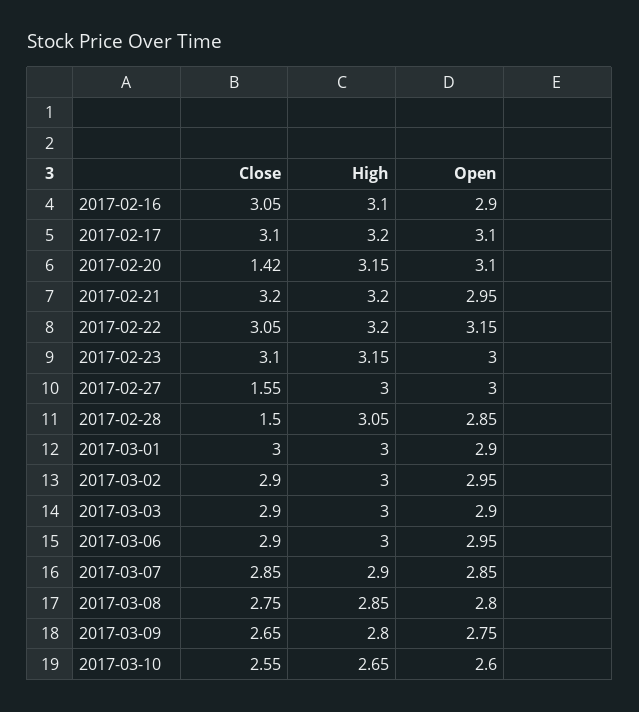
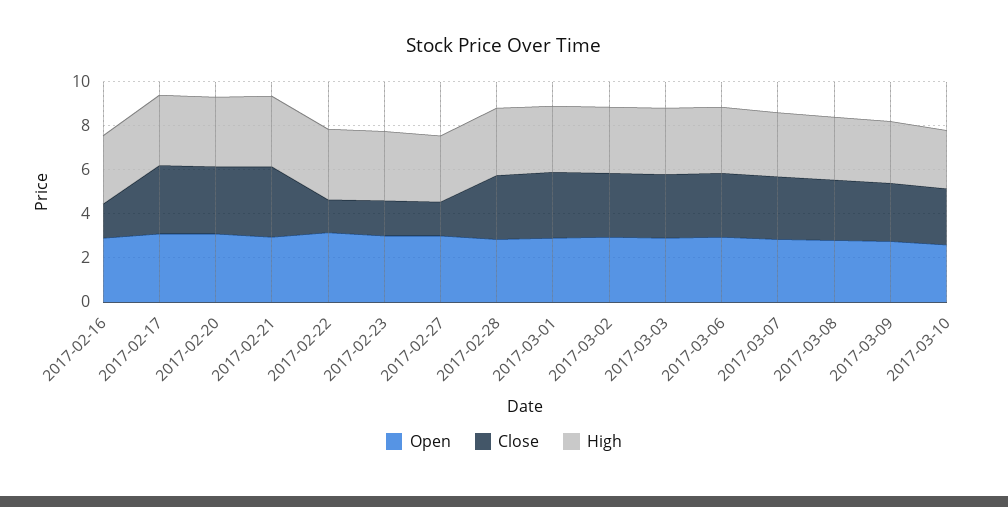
Close, 2017-02-16: 3.05 -> 1.5
Close, 2017-02-20: 1.42 -> 3
Close, 2017-02-22: 3.05 -> 1.5
Close, 2017-02-23: 3.1 -> 1.5
Close, 2017-02-28: 1.5 -> 3

